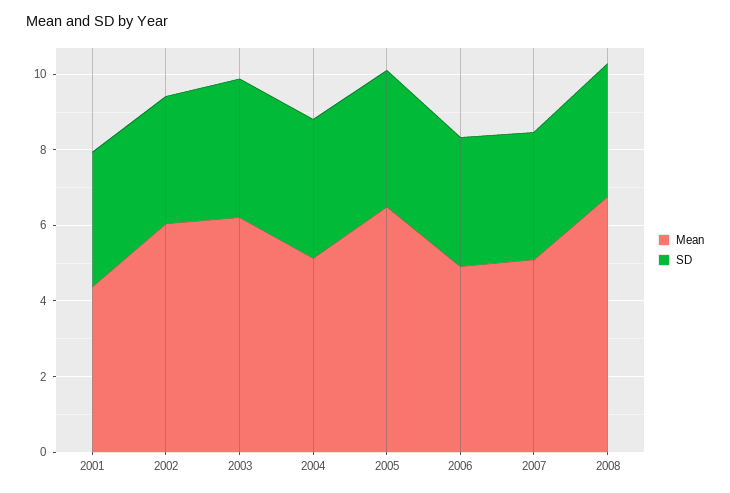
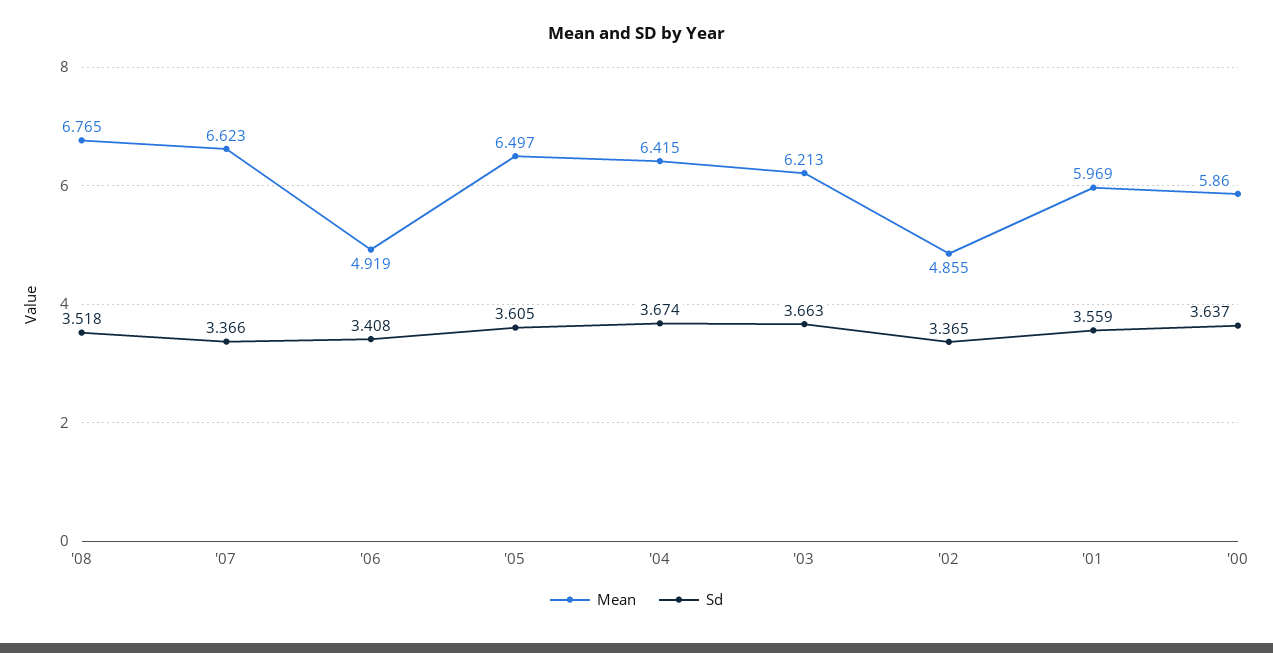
Mean, 2001: 4.5 -> 5.969
Mean, 2002: 6 -> 4.855
Mean, 2004: 5 -> 6.415
Mean, 2007: 5 -> 6.623
Mean, '00: none -> 5.86
SD, '00: none -> 3.637

